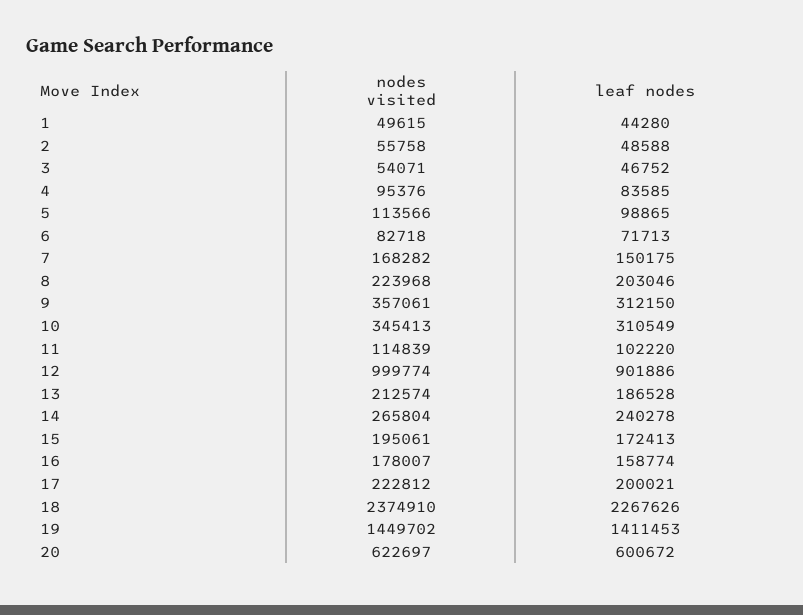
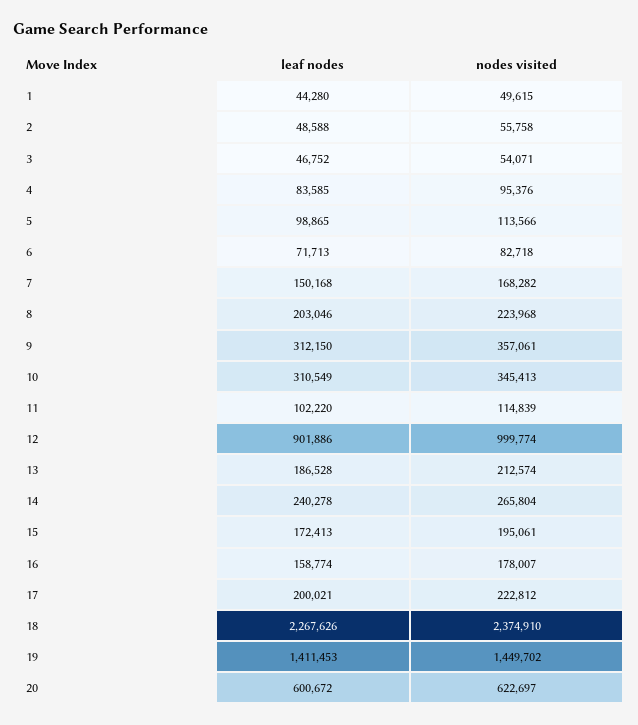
leaf nodes, 7: 150175 -> 150168

